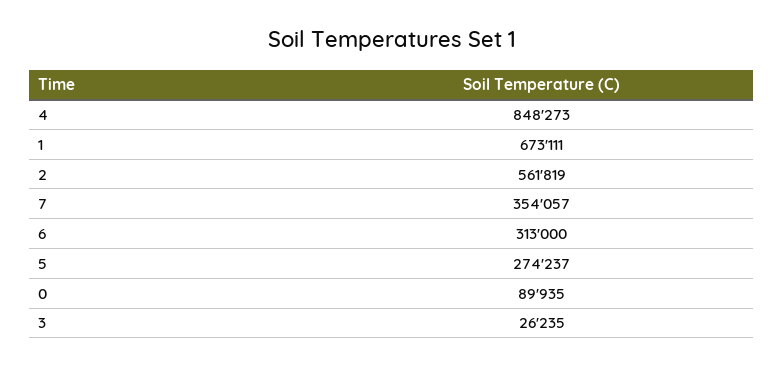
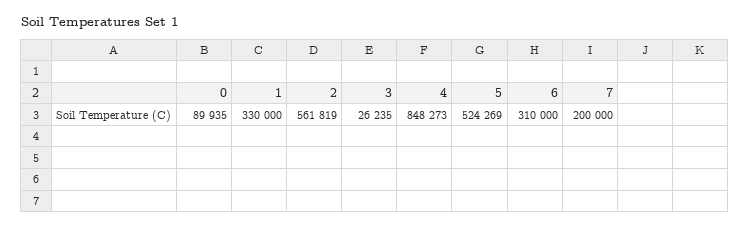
1: 673111 -> 330000
7: 354057 -> 200000
6: 313000 -> 310000
5: 274237 -> 524269

